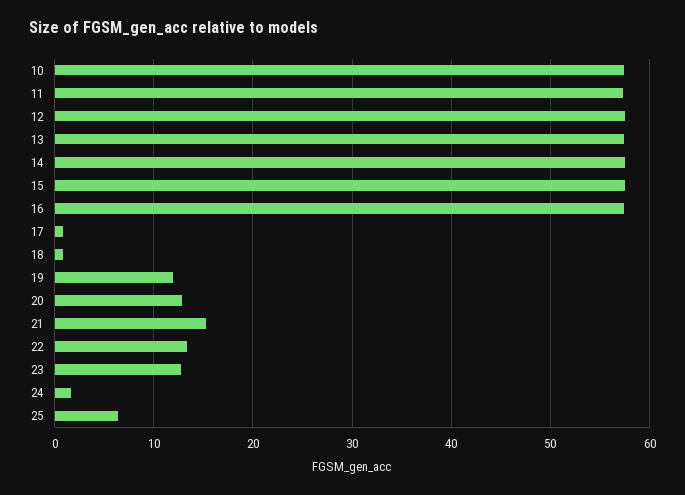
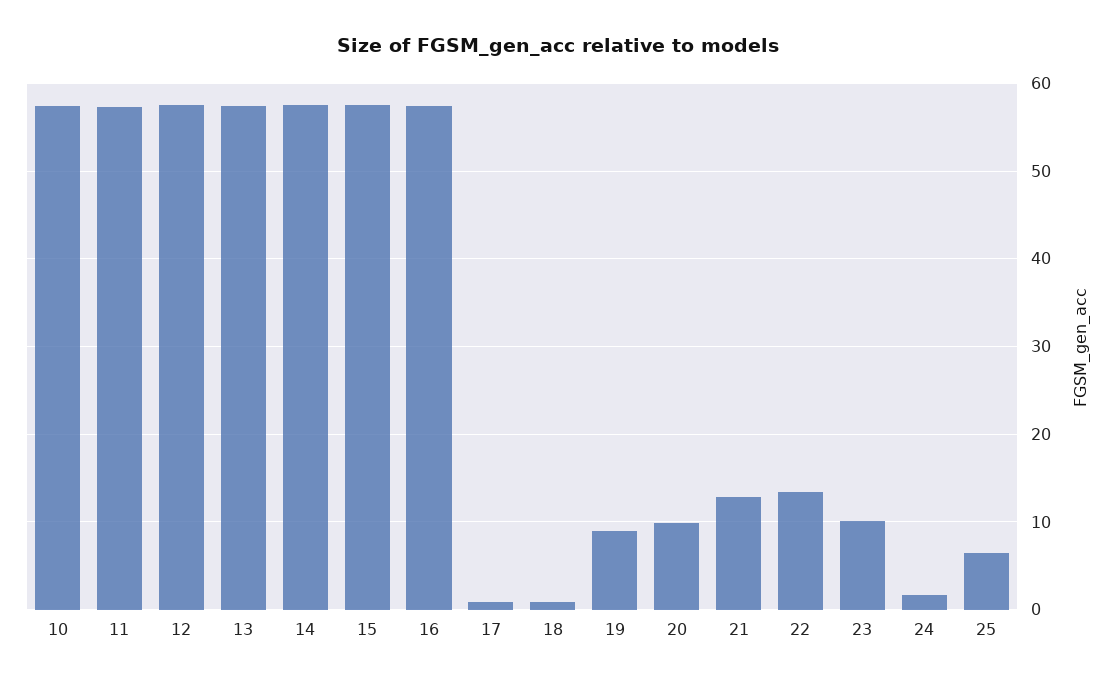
19: 12 -> 9
20: 13 -> 10
21: 15 -> 13
23: 13 -> 10

